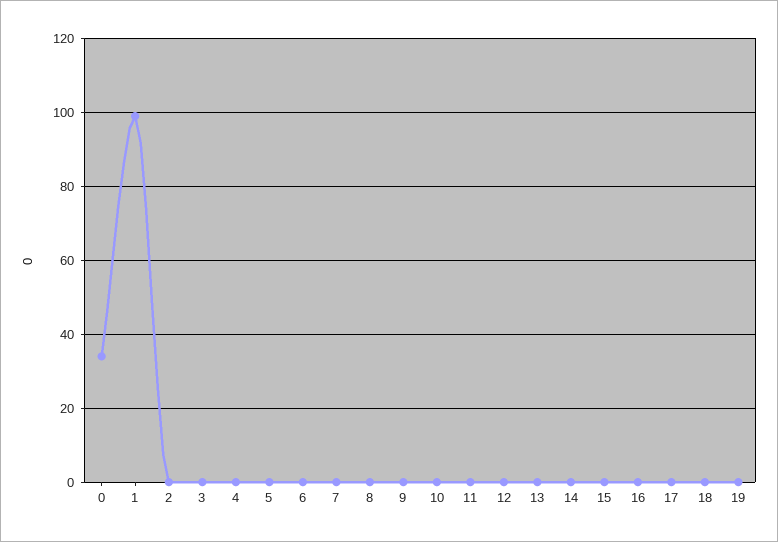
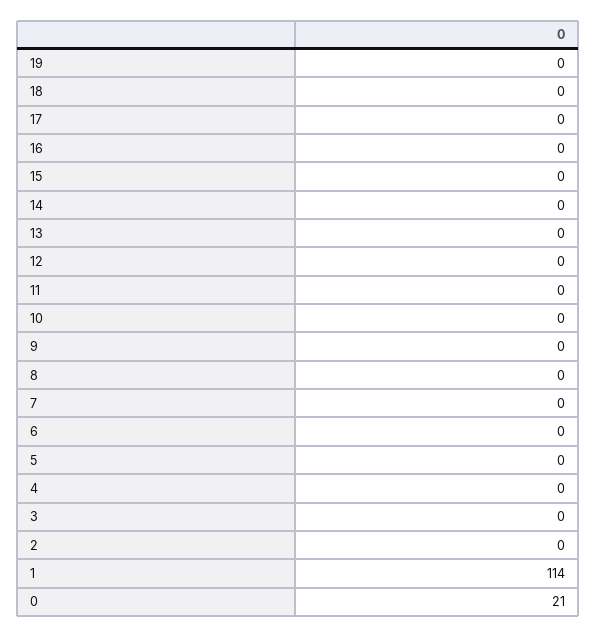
0: 35 -> 21
1: 100 -> 114

